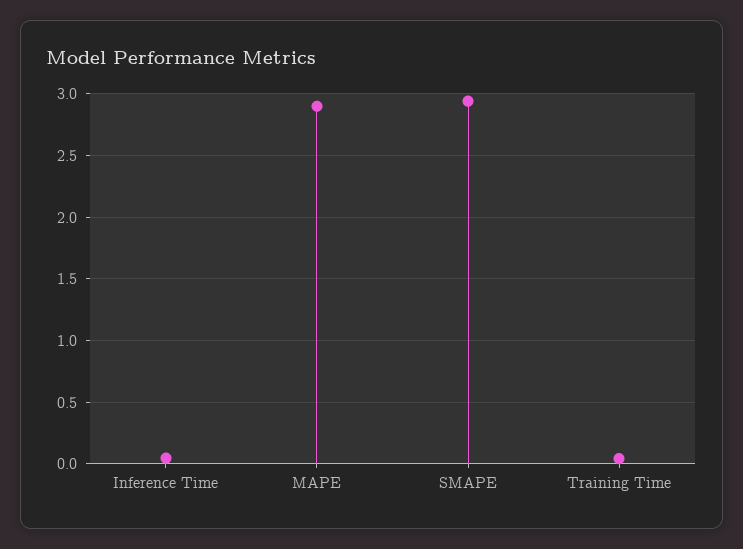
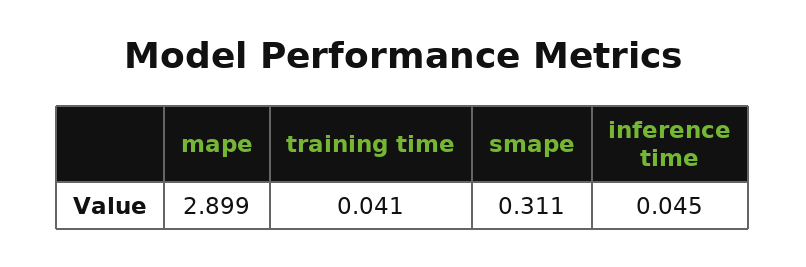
SMAPE: 2.95 -> 0.311

